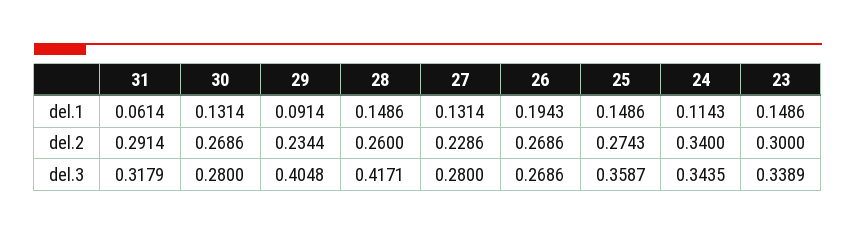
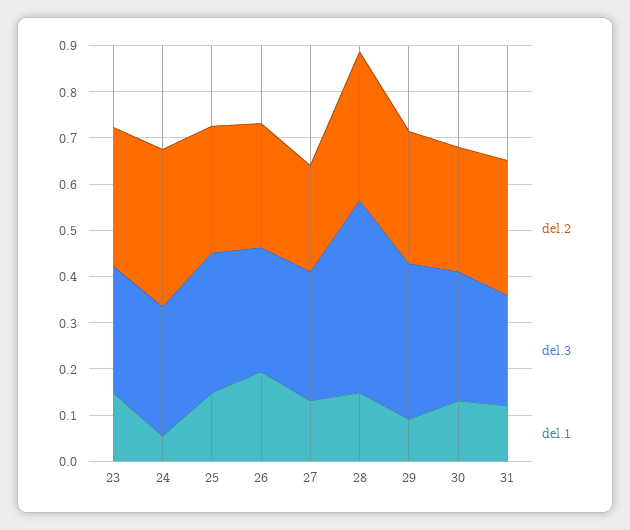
del.1, 31: 0.0614 -> 0.12
del.1, 24: 0.1143 -> 0.06
del.2, 29: 0.2344 -> 0.28
del.2, 28: 0.26 -> 0.32
del.3, 31: 0.3179 -> 0.24
del.3, 29: 0.4048 -> 0.34
del.3, 25: 0.3587 -> 0.3
del.3, 24: 0.3435 -> 0.28
del.3, 23: 0.3389 -> 0.28

